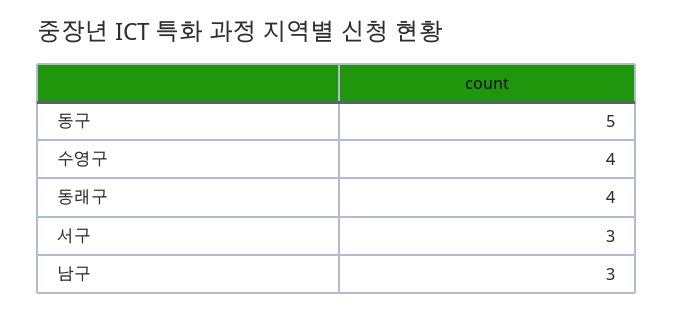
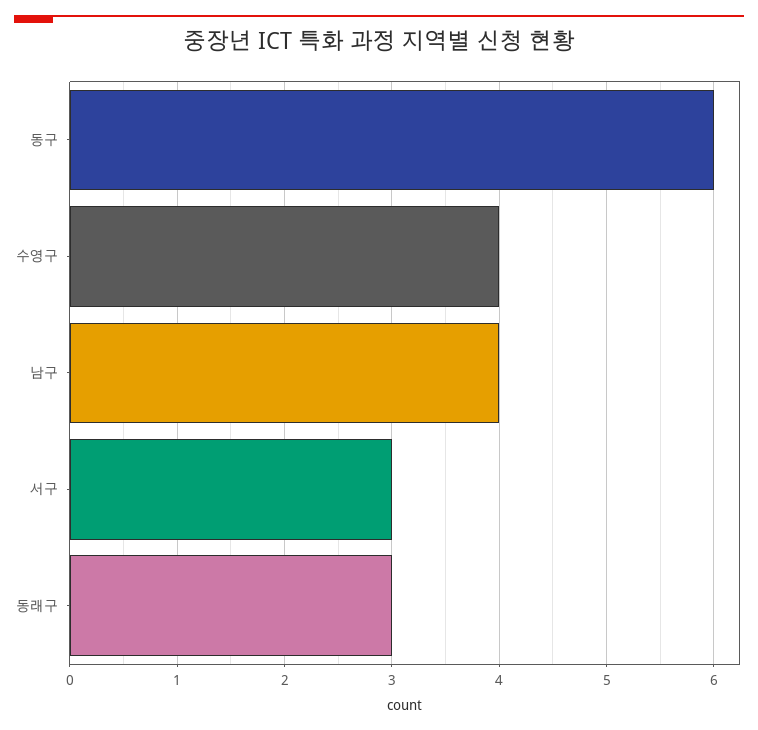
동구: 5 -> 6
동래구: 4 -> 3
남구: 3 -> 4

